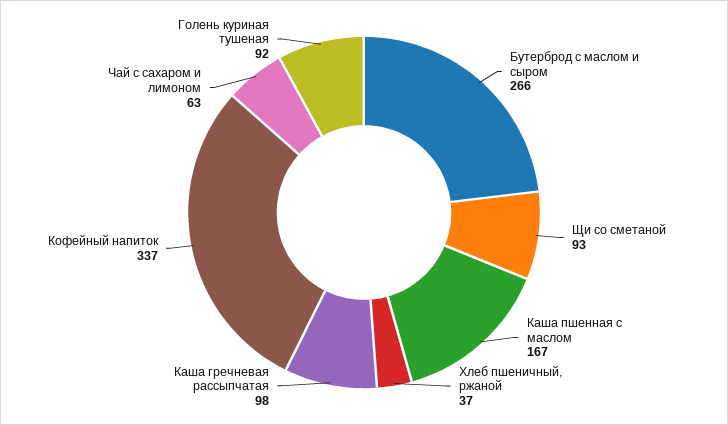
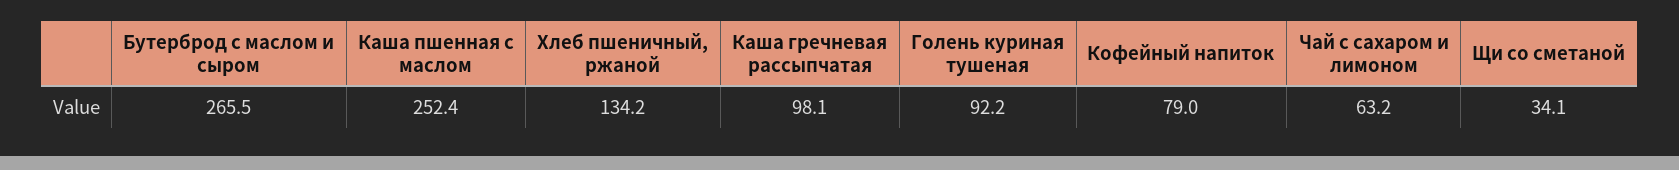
Щи со сметаной: 93 -> 34.1
Каша пшенная с маслом: 167 -> 252.4
Хлеб пшеничный, ржаной: 37 -> 134.2
Кофейный напиток: 337 -> 79

